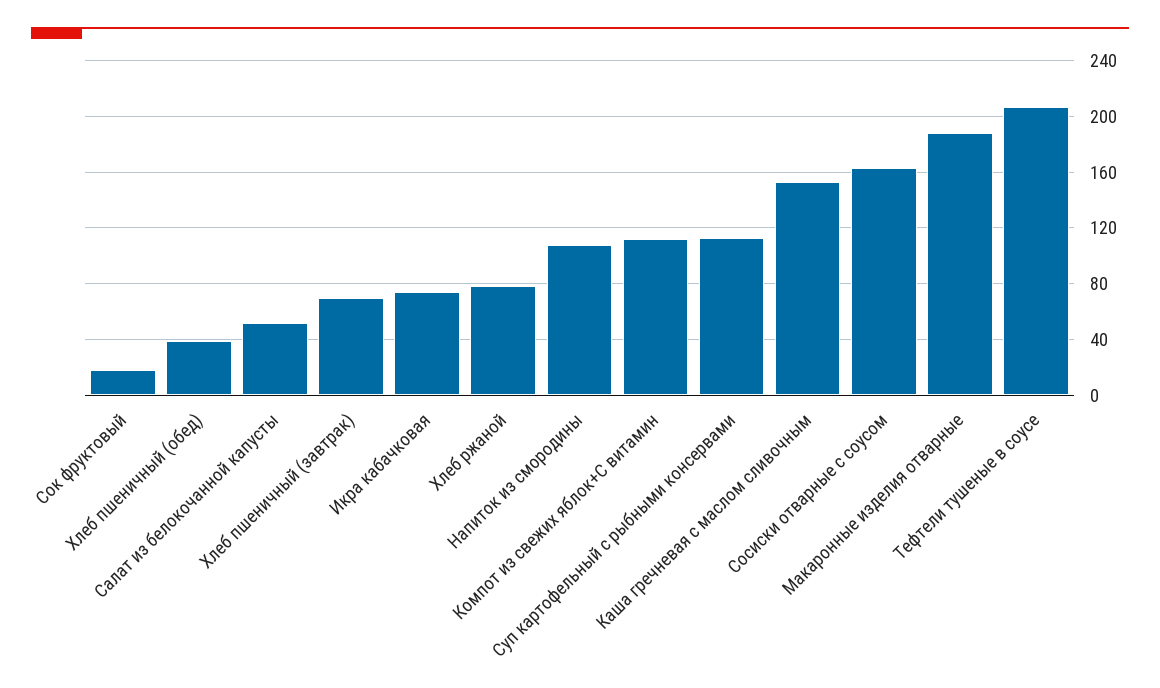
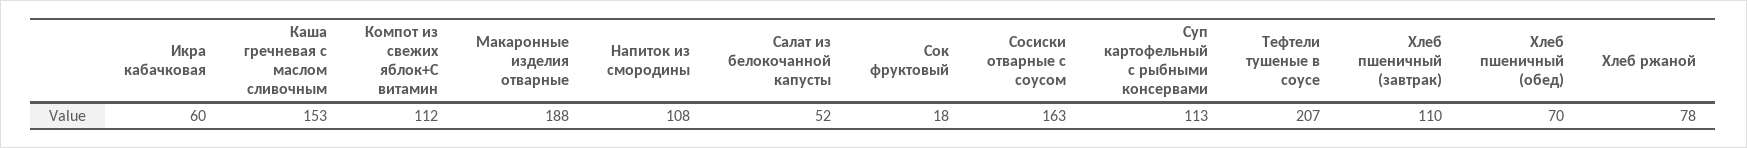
Хлеб пшеничный (обед): 40 -> 70
Хлеб пшеничный (завтрак): 70 -> 110
Икра кабачковая: 75 -> 60

